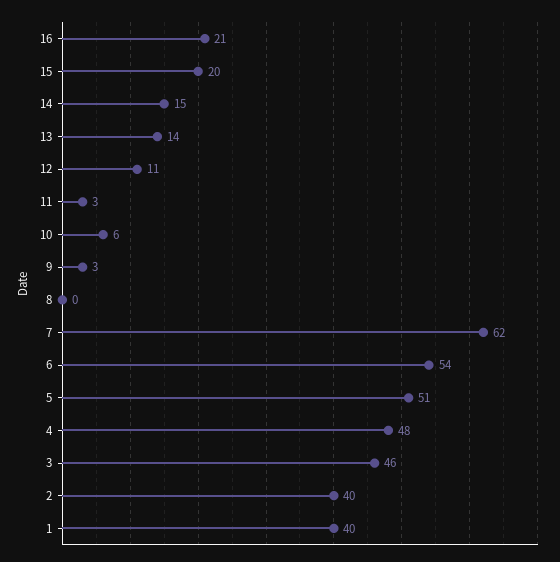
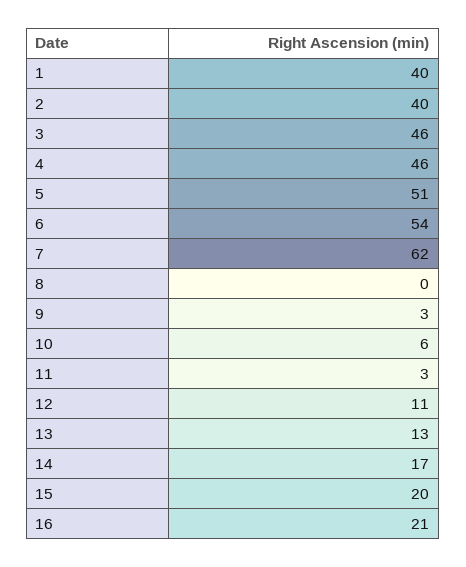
14: 15 -> 17
13: 14 -> 13
4: 48 -> 46

